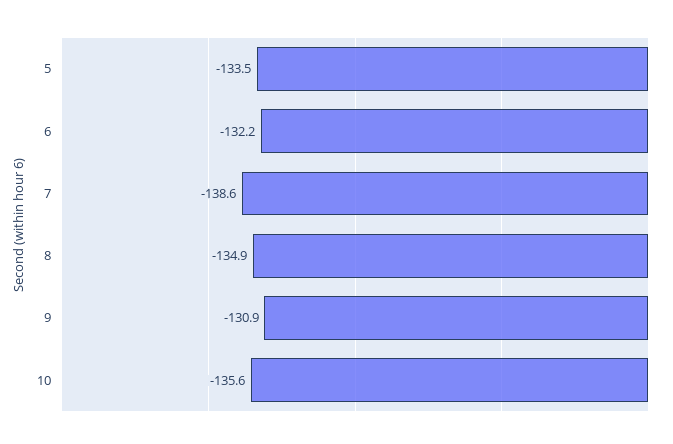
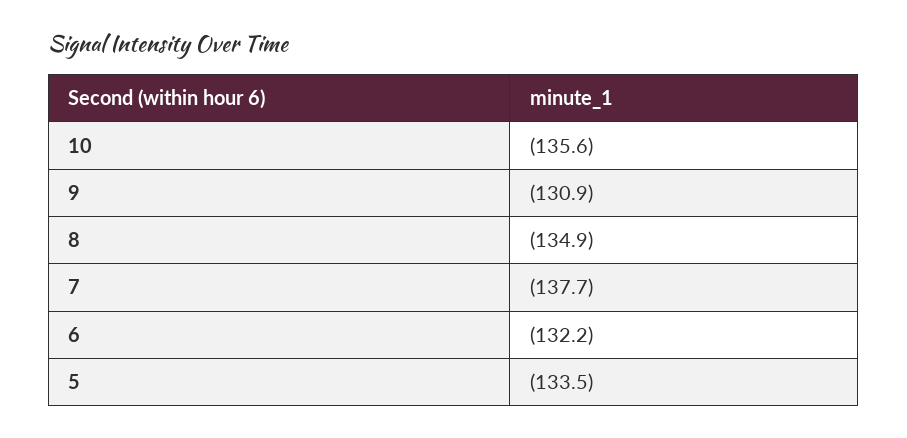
7: -138.6 -> -137.7

